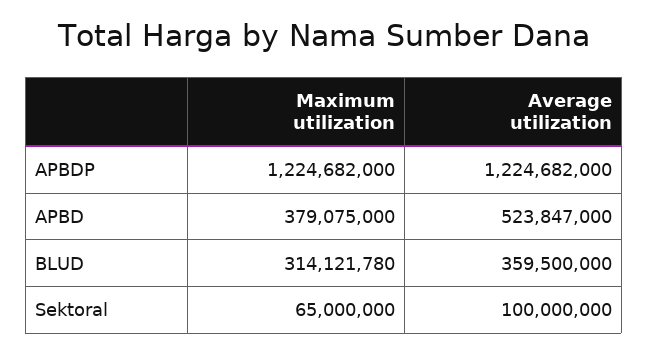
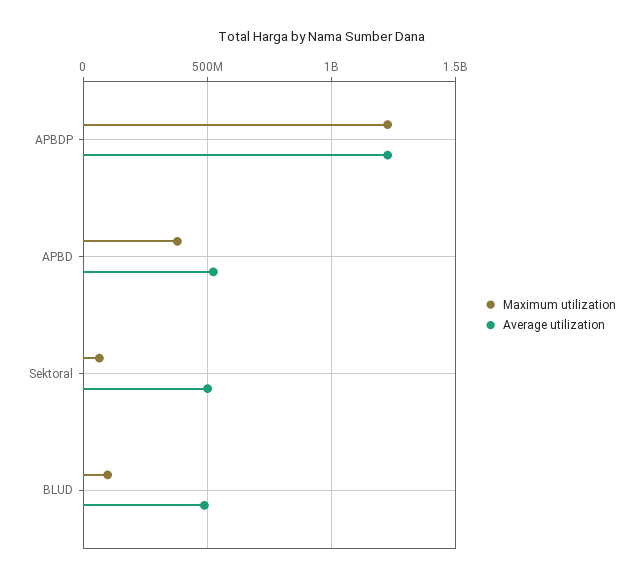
Maximum utilization, BLUD: 314121780 -> 100000000
Average utilization, BLUD: 359500000 -> 500000000
Average utilization, Sektoral: 100000000 -> 500000000

